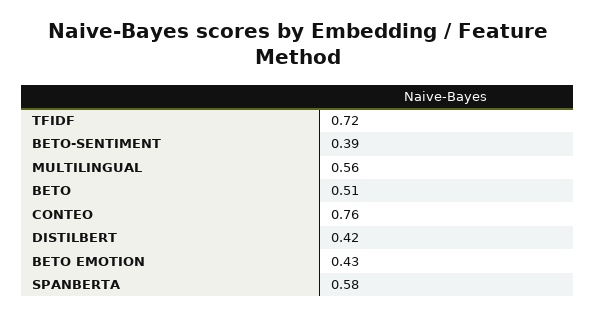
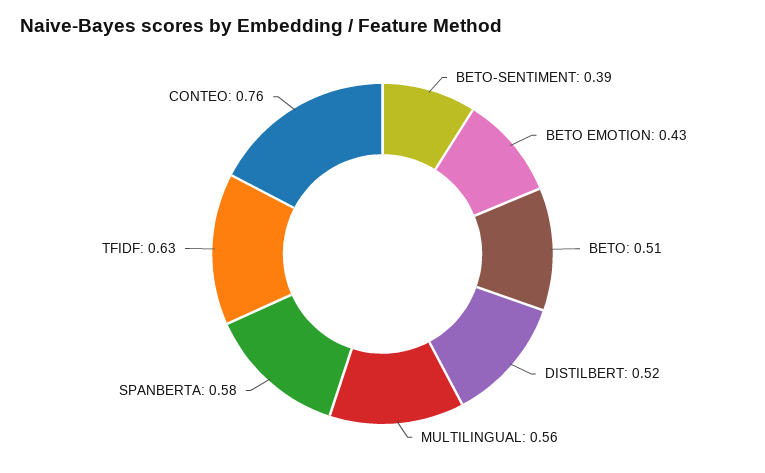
TFIDF: 0.72 -> 0.63
DISTILBERT: 0.42 -> 0.52

